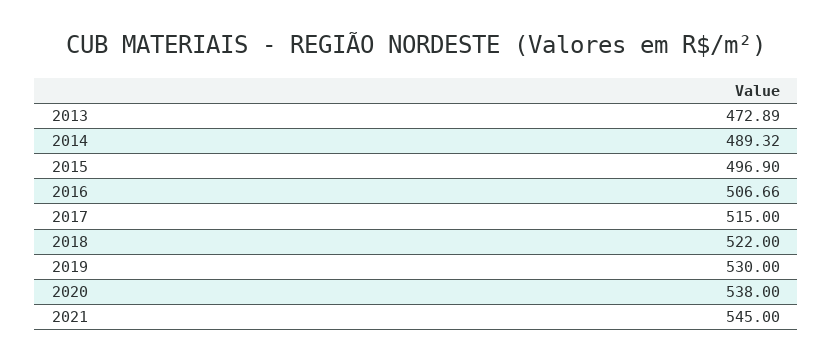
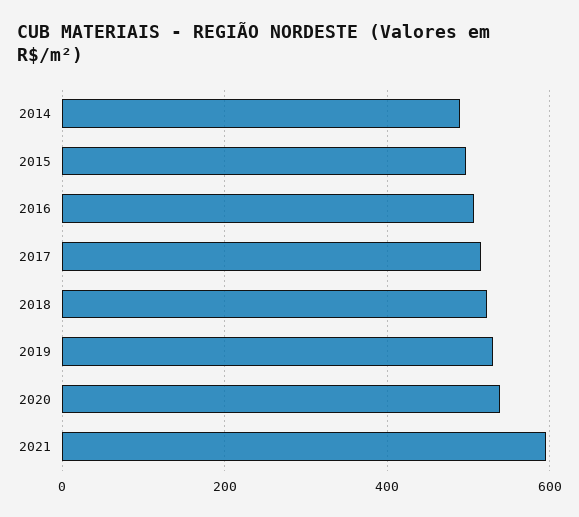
2013: 472.89 -> none
2021: 545 -> 600

